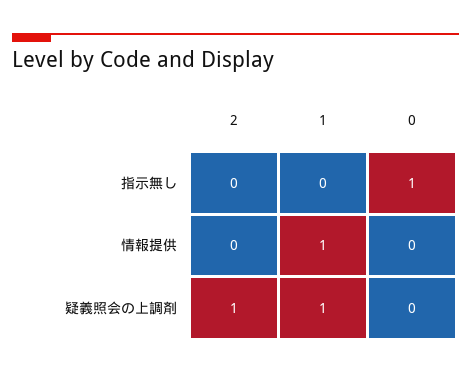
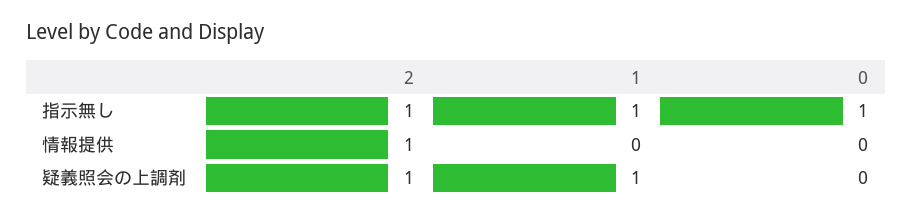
2, 指示無し: 0 -> 1
1, 指示無し: 0 -> 1
2, 情報提供: 0 -> 1
1, 情報提供: 1 -> 0

